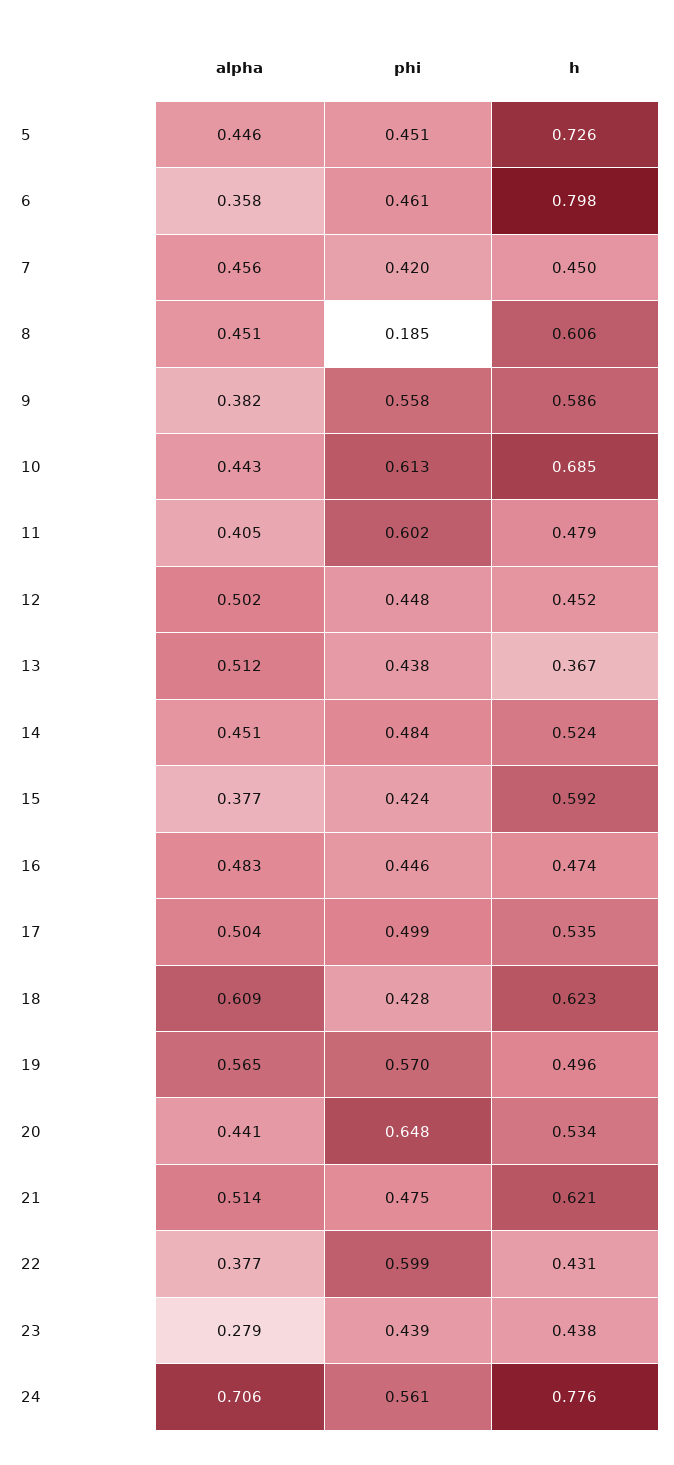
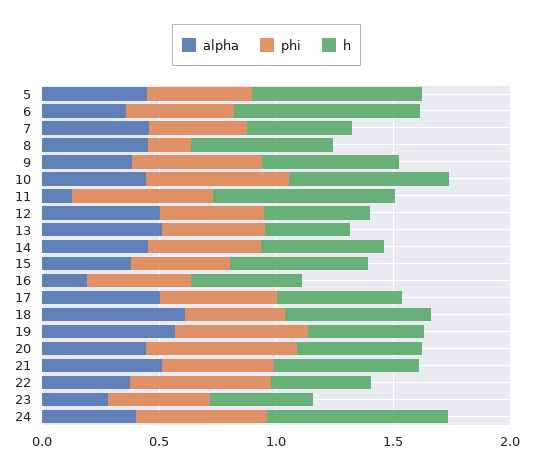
alpha, 11: 0.405 -> 0.1
h, 11: 0.479 -> 0.8
alpha, 16: 0.483 -> 0.2
alpha, 24: 0.706 -> 0.4

